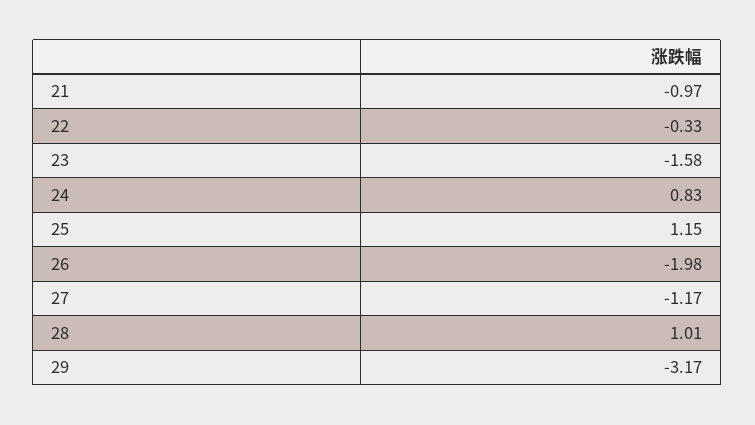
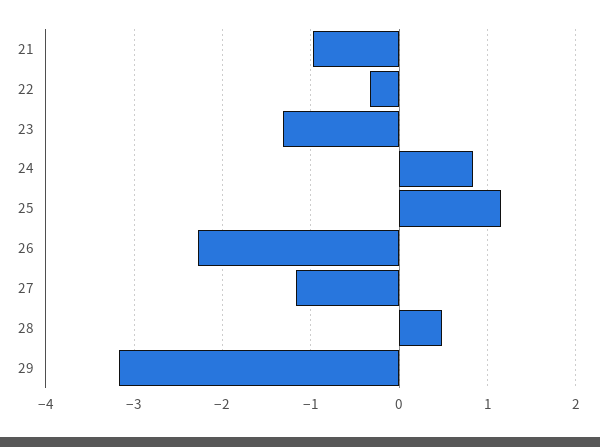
23: -1.58 -> -1.3
26: -1.98 -> -2.3
28: 1.01 -> 0.5

